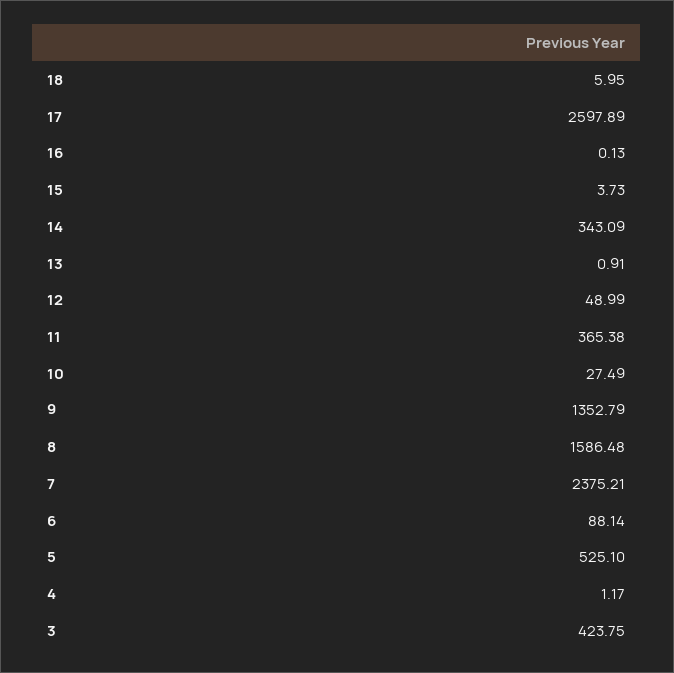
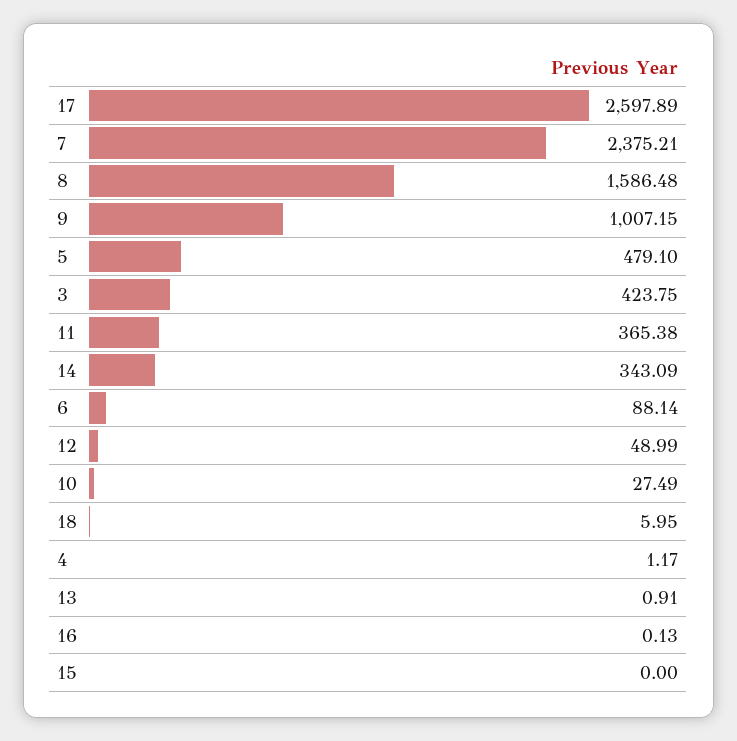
15: 3.73 -> 0
9: 1352.79 -> 1007.15
5: 525.1 -> 479.1

